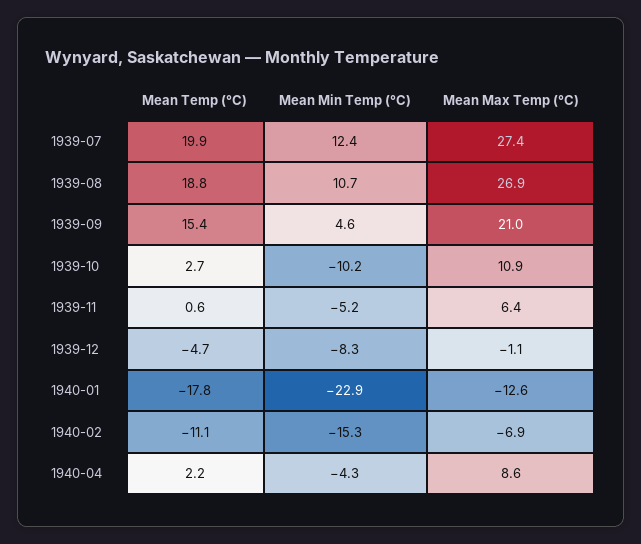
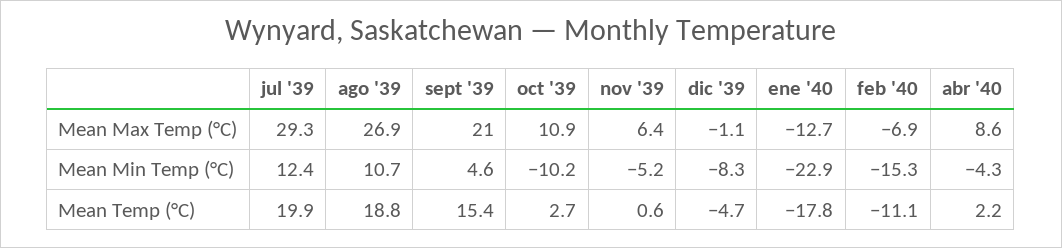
Mean Max Temp (°C), 1939-07: 27.4 -> 29.3
Mean Max Temp (°C), 1940-01: -12.6 -> -12.7

